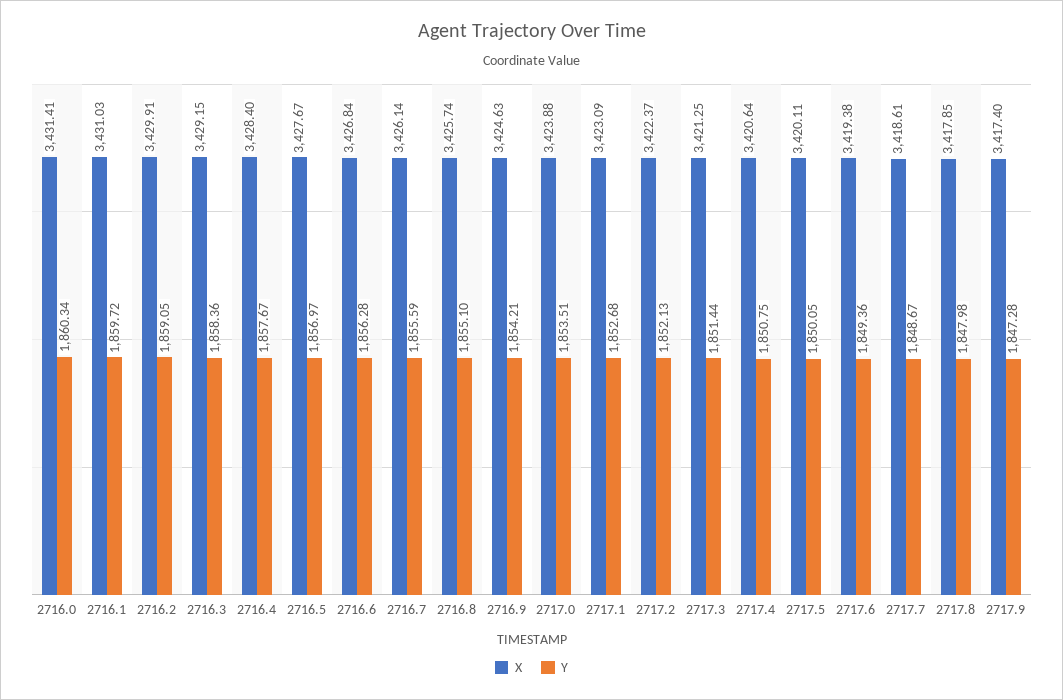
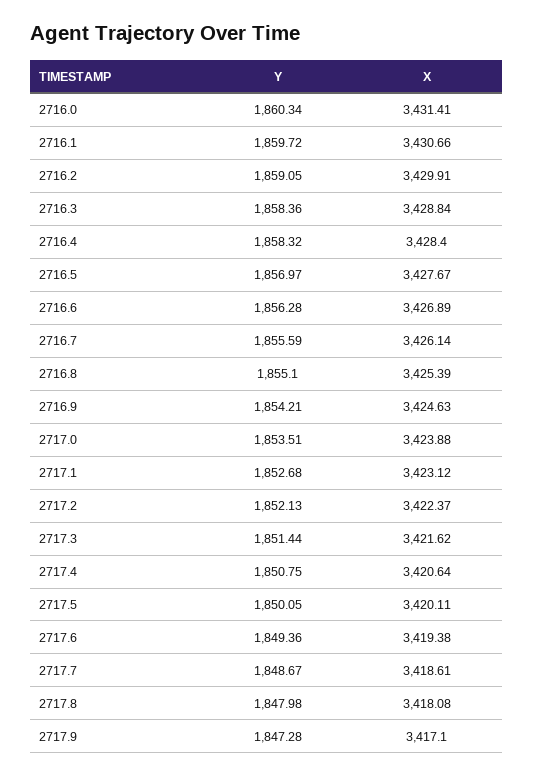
X, 2716.1: 3431.03 -> 3430.66
X, 2716.3: 3429.15 -> 3428.84
Y, 2716.4: 1857.67 -> 1858.32
X, 2716.6: 3426.84 -> 3426.89
X, 2716.8: 3425.74 -> 3425.39
X, 2717.1: 3423.09 -> 3423.12
X, 2717.3: 3421.25 -> 3421.62
X, 2717.8: 3417.85 -> 3418.08
X, 2717.9: 3417.4 -> 3417.1

